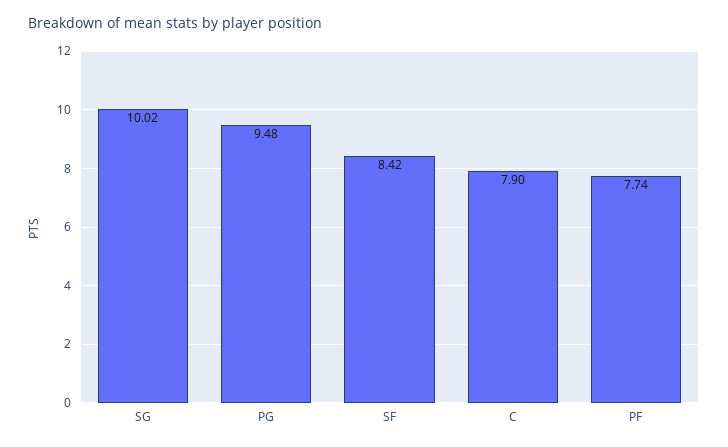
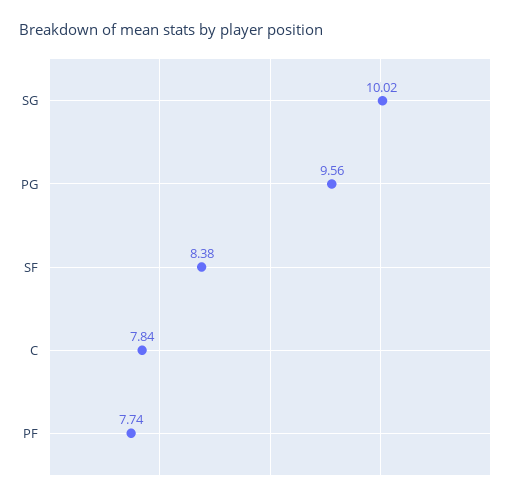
PG: 9.48 -> 9.56
SF: 8.42 -> 8.38
C: 7.9 -> 7.84

